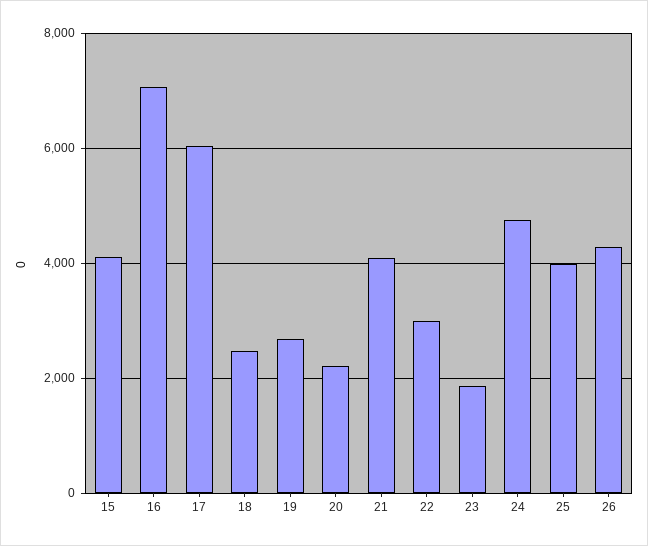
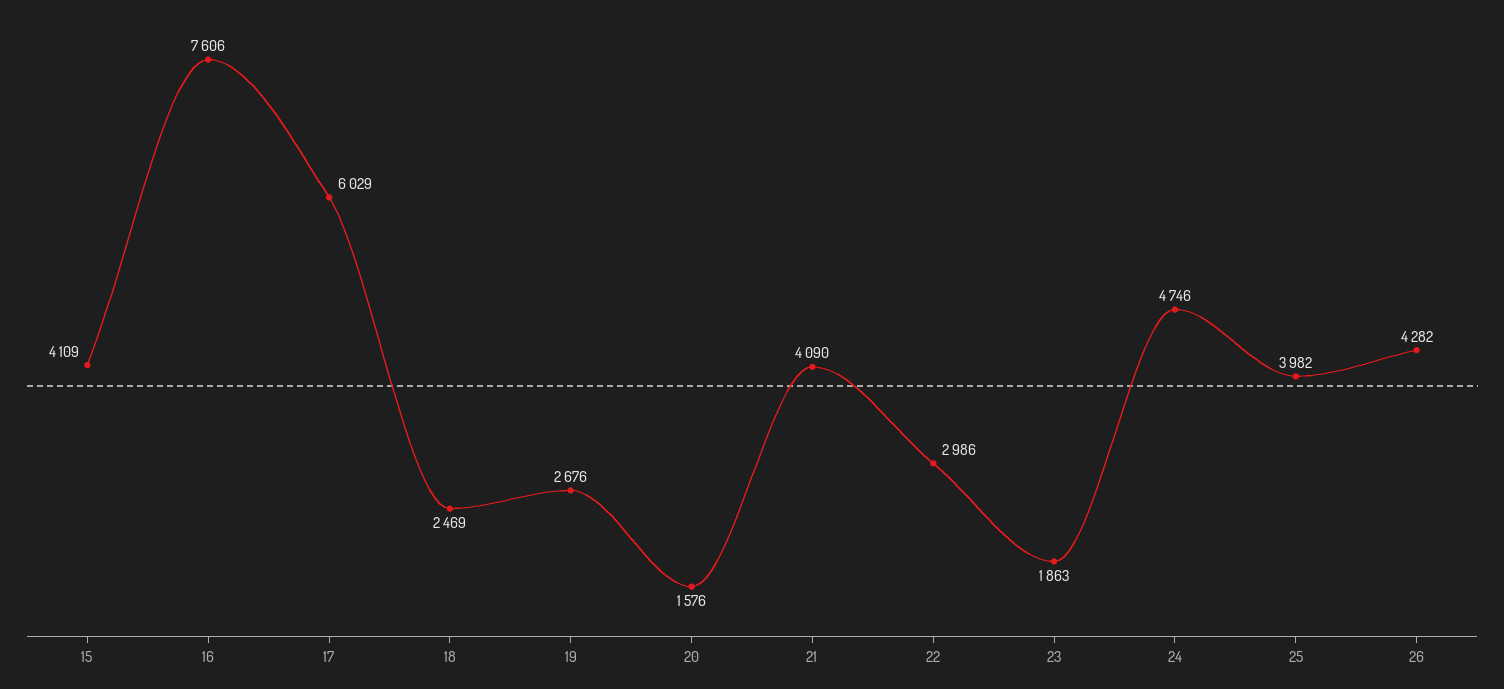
16: 7000 -> 7606
20: 2200 -> 1576

